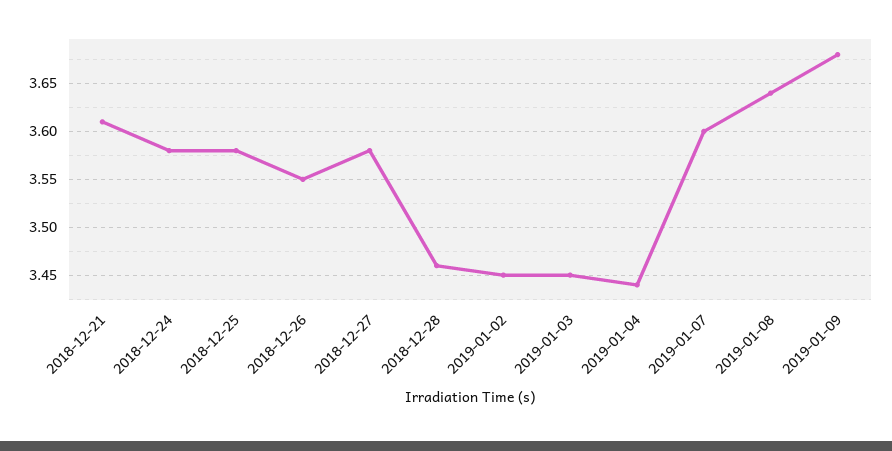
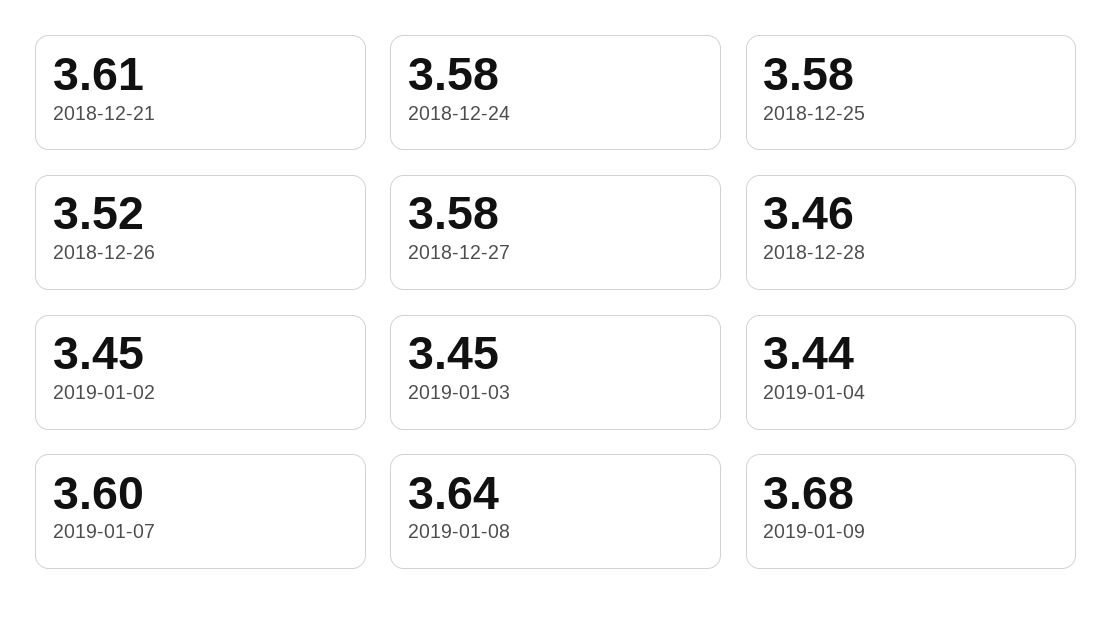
2018-12-26: 3.55 -> 3.52

